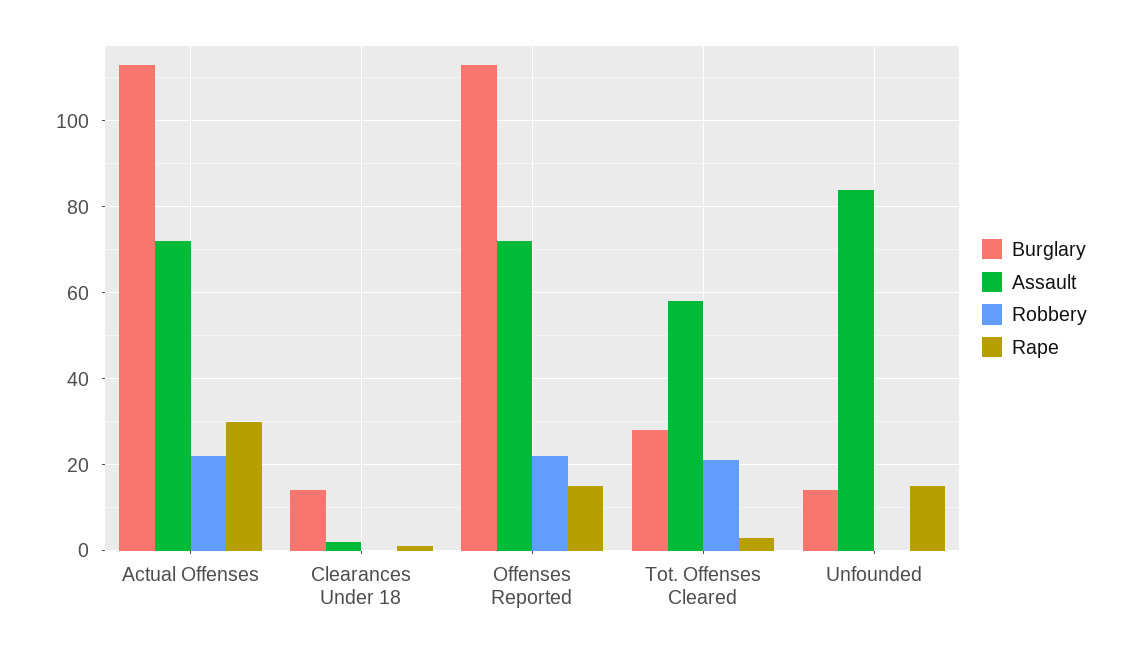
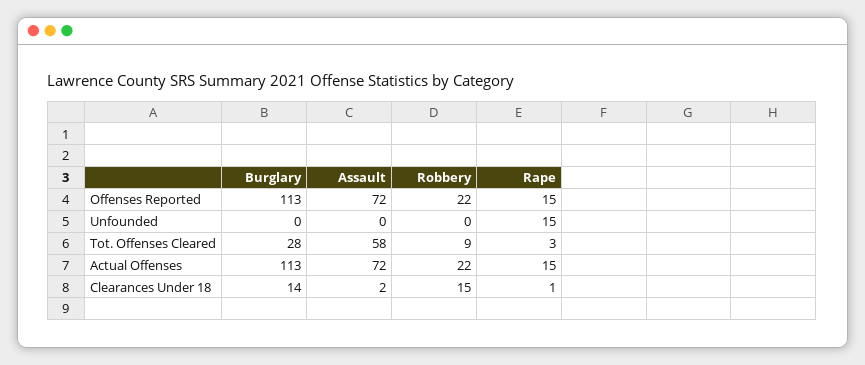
Rape, Actual Offenses: 30 -> 15
Robbery, Clearances Under 18: 0 -> 15
Robbery, Tot. Offenses Cleared: 20 -> 9
Burglary, Unfounded: 15 -> 0
Assault, Unfounded: 85 -> 0

